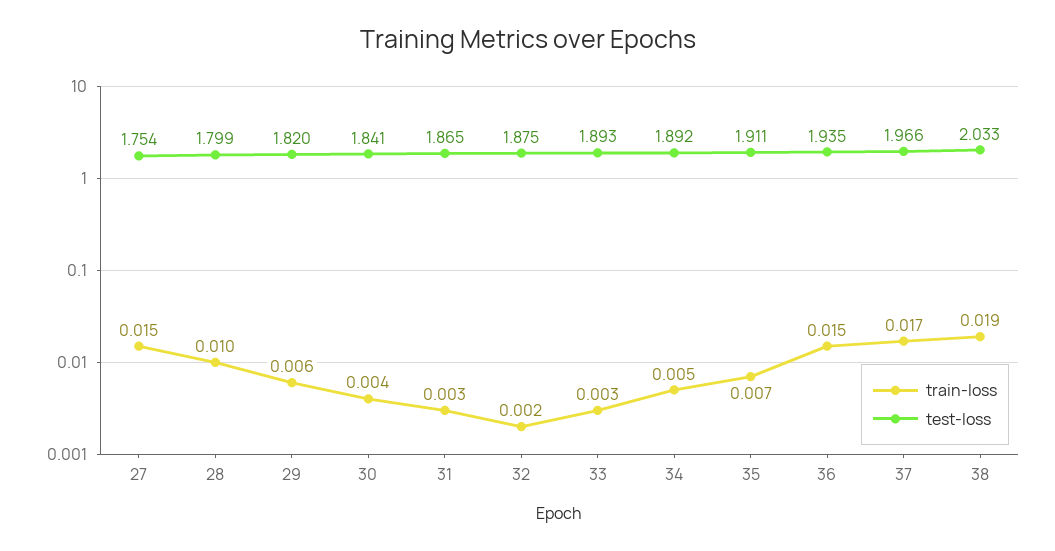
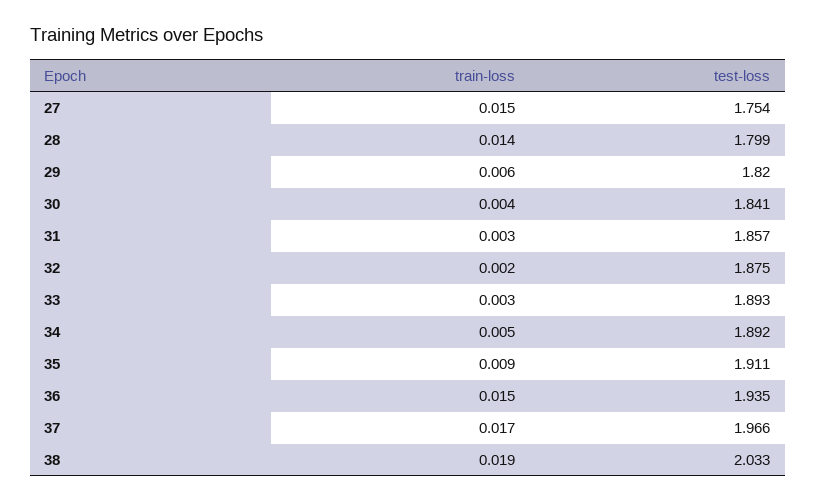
train-loss, 28: 0.01 -> 0.014
test-loss, 31: 1.865 -> 1.857
train-loss, 35: 0.007 -> 0.009

